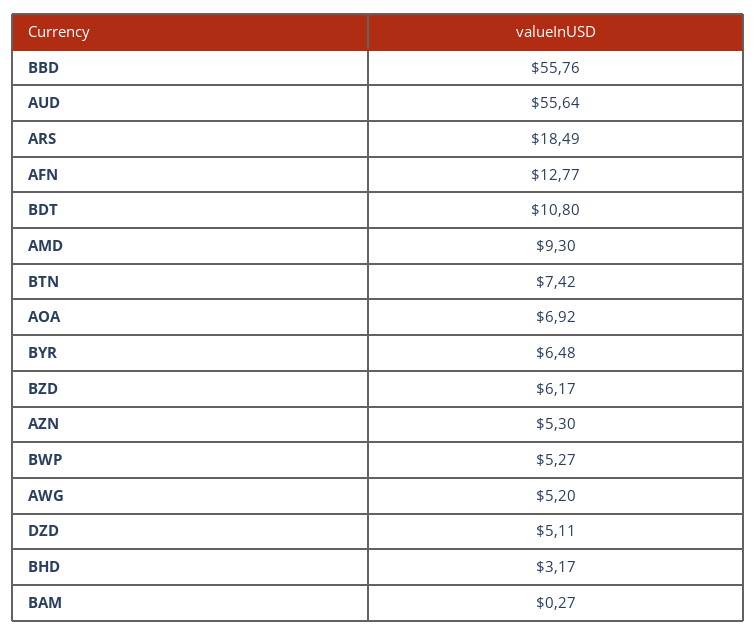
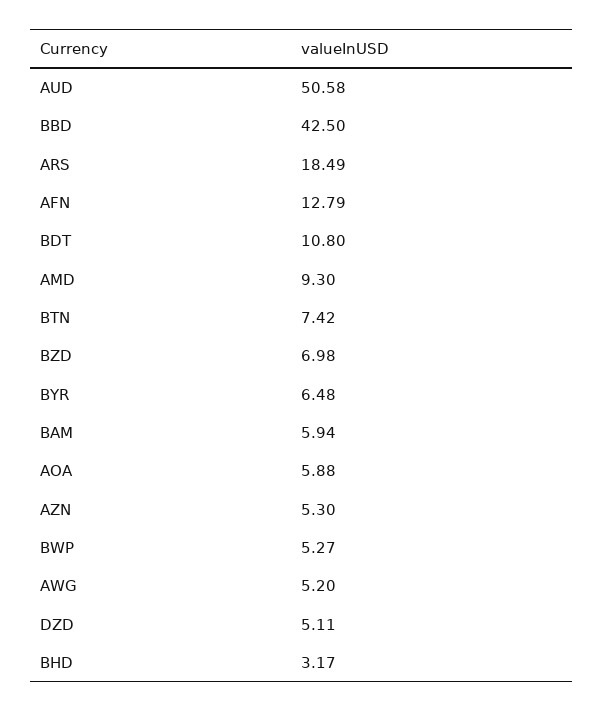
BBD: 55.76 -> 42.5
AUD: 55.64 -> 50.58
AFN: 12.77 -> 12.79
AOA: 6.92 -> 5.88
BZD: 6.17 -> 6.98
BAM: 0.27 -> 5.94

